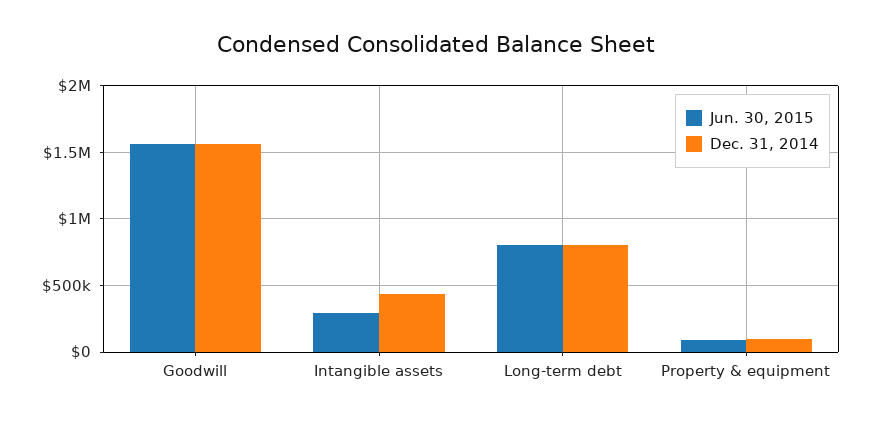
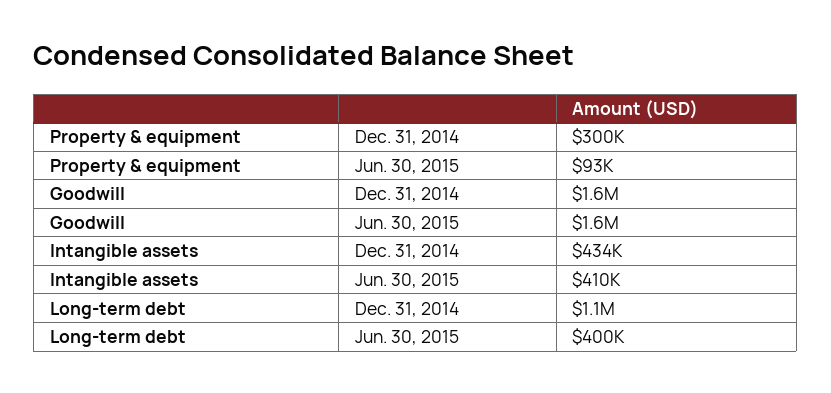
Jun. 30, 2015, Intangible assets: 300000 -> 410000
Jun. 30, 2015, Long-term debt: 800000 -> 400000
Dec. 31, 2014, Long-term debt: 800000 -> 1100000
Dec. 31, 2014, Property & equipment: 100000 -> 300000

